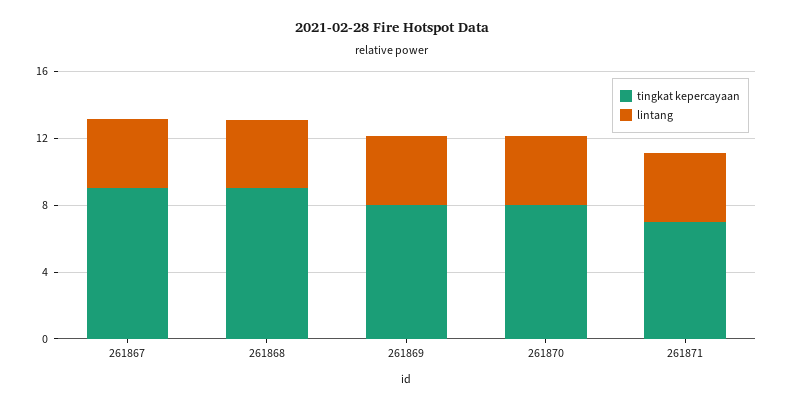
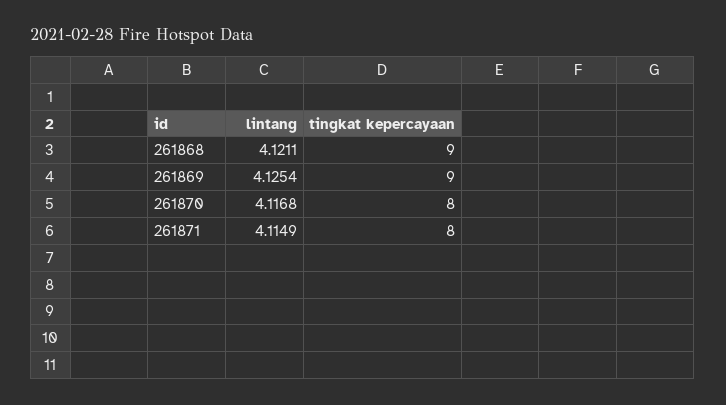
tingkat kepercayaan, 261867: 9 -> none
lintang, 261867: 4 -> none
tingkat kepercayaan, 261869: 8 -> 9
tingkat kepercayaan, 261871: 7 -> 8

